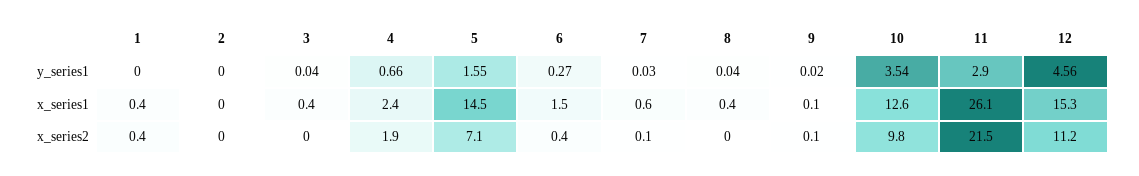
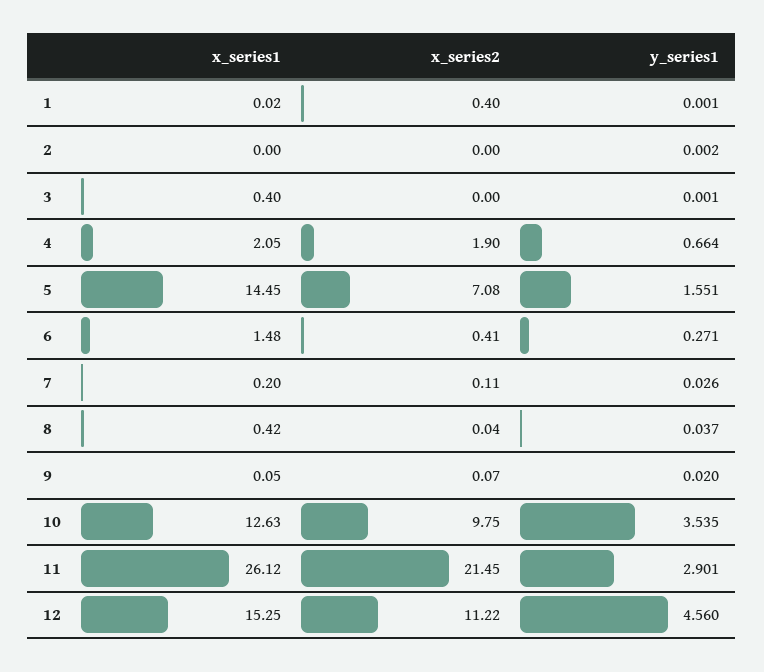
3, y_series1: 0.04 -> 0.001
1, x_series1: 0.4 -> 0.02
4, x_series1: 2.4 -> 2.05
7, x_series1: 0.6 -> 0.2

